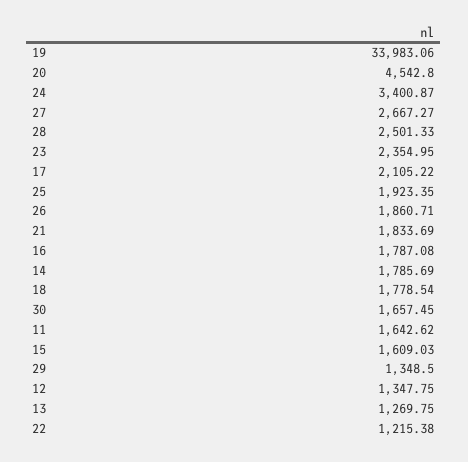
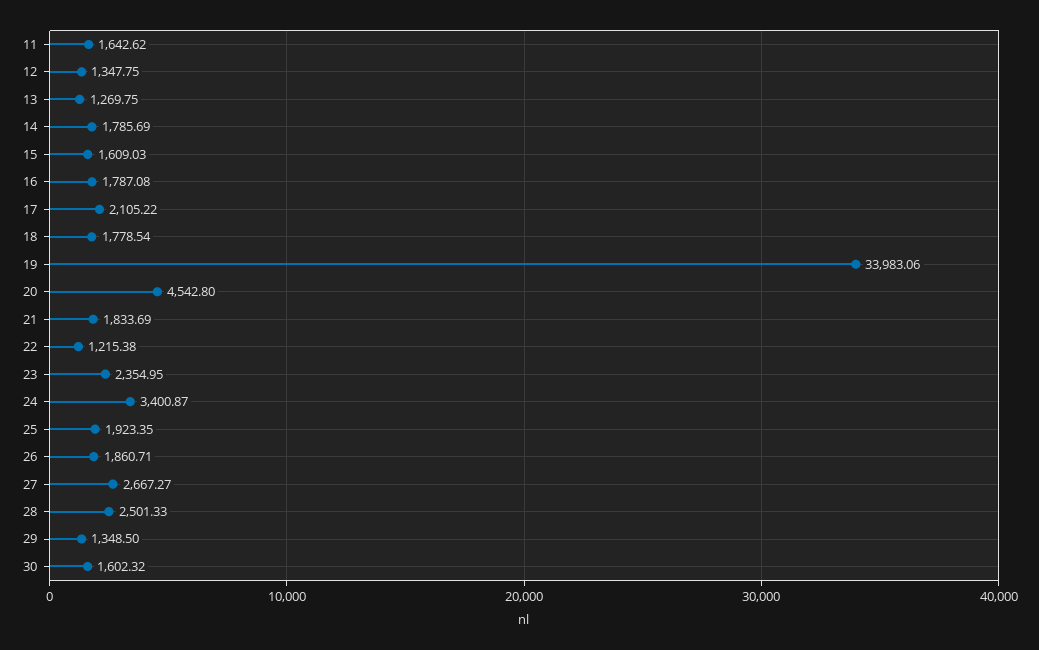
30: 1657.45 -> 1602.32

